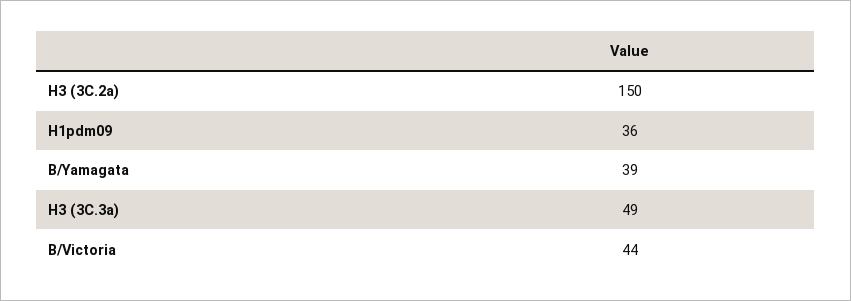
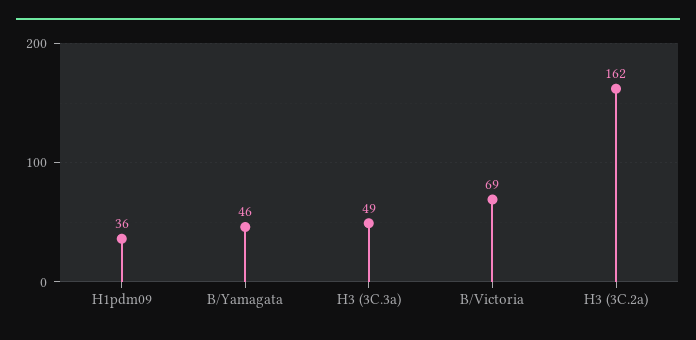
H3 (3C.2a): 150 -> 162
B/Yamagata: 39 -> 46
B/Victoria: 44 -> 69

